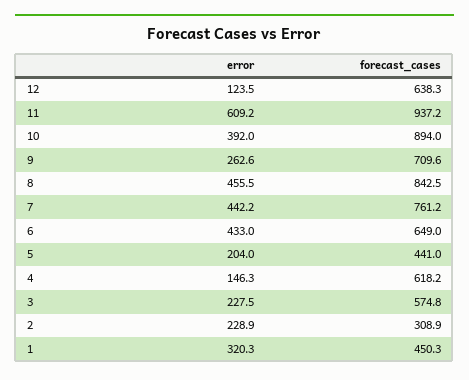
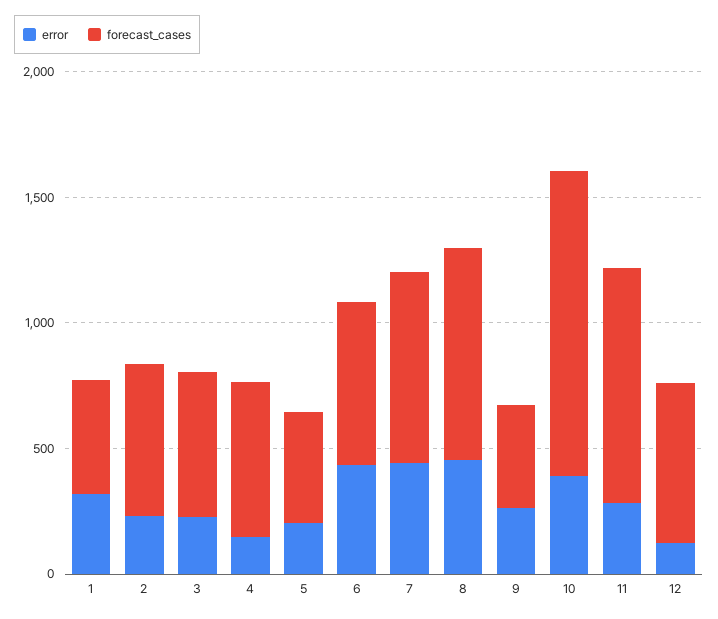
error, 11: 609.2 -> 300
forecast_cases, 10: 894 -> 1200
forecast_cases, 9: 709.6 -> 400
forecast_cases, 2: 308.9 -> 600

